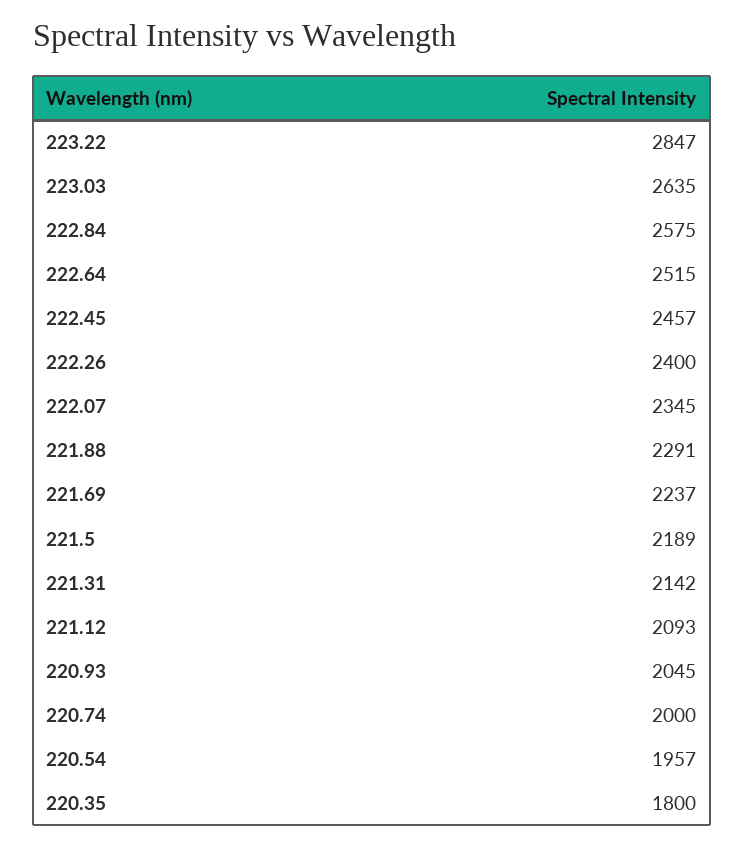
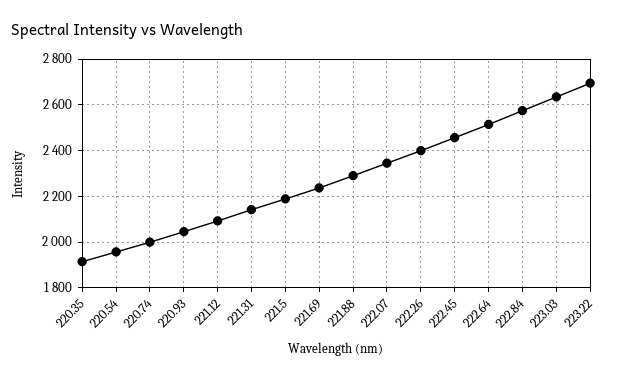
223.22: 2847 -> 2700
220.35: 1800 -> 1900

